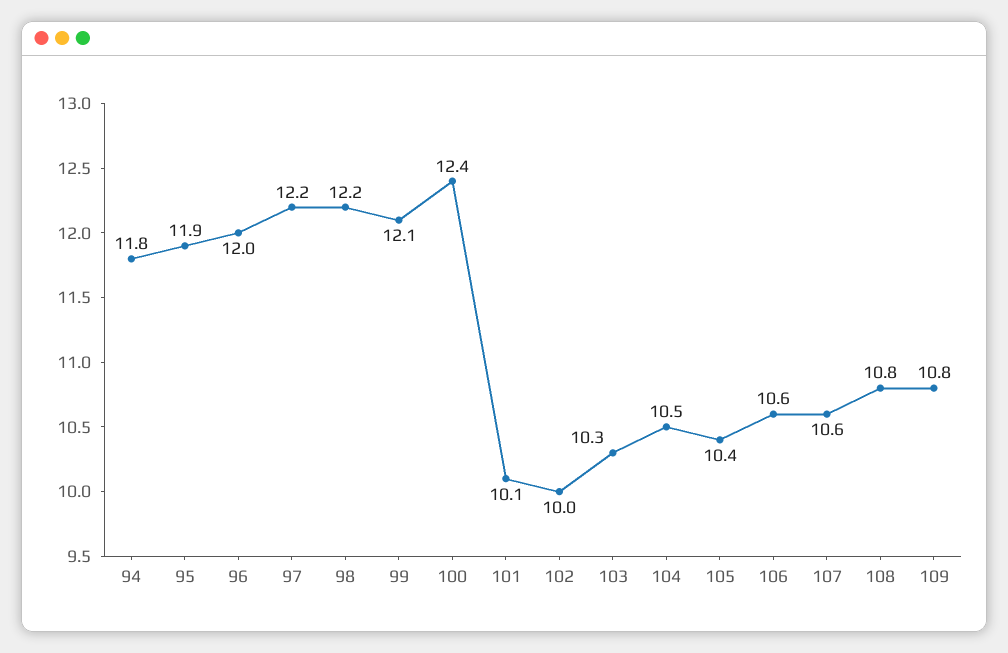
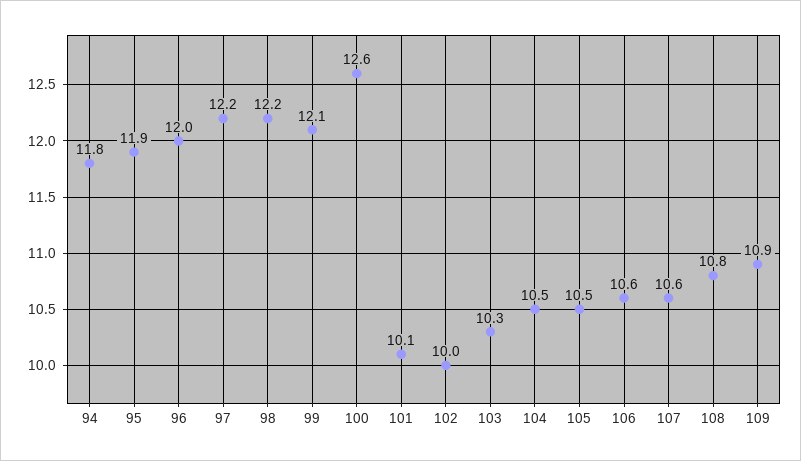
100: 12.4 -> 12.6
105: 10.4 -> 10.5
109: 10.8 -> 10.9

